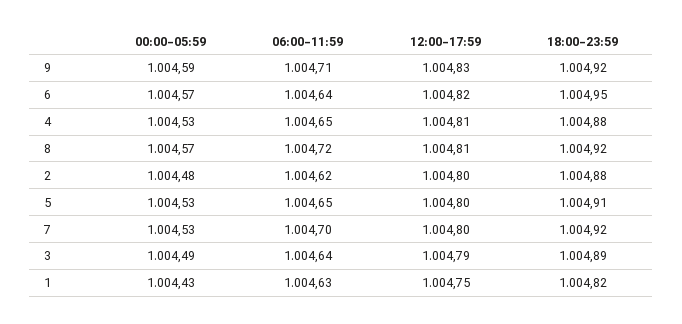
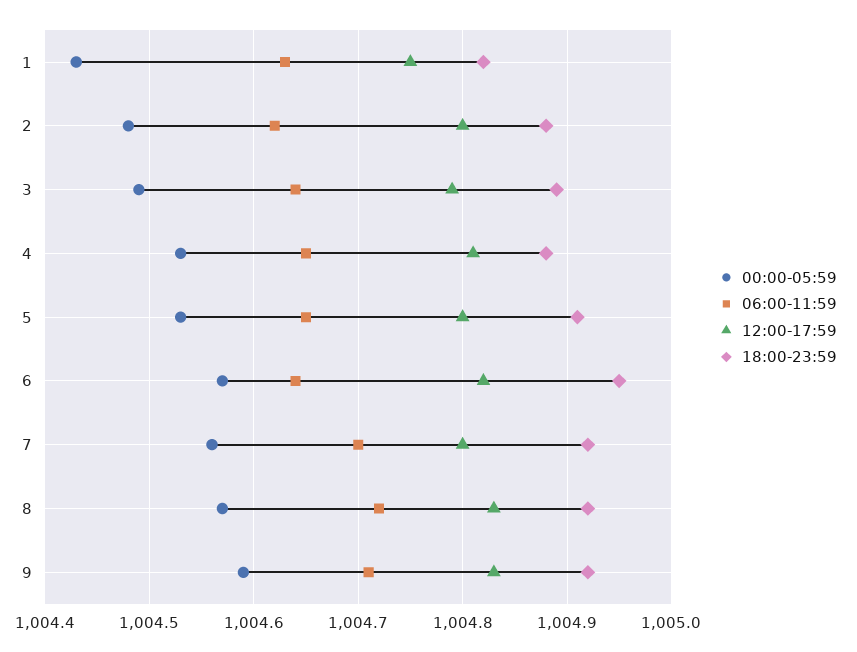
12:00-17:59, 8: 1004.81 -> 1004.83
00:00-05:59, 7: 1004.53 -> 1004.56

